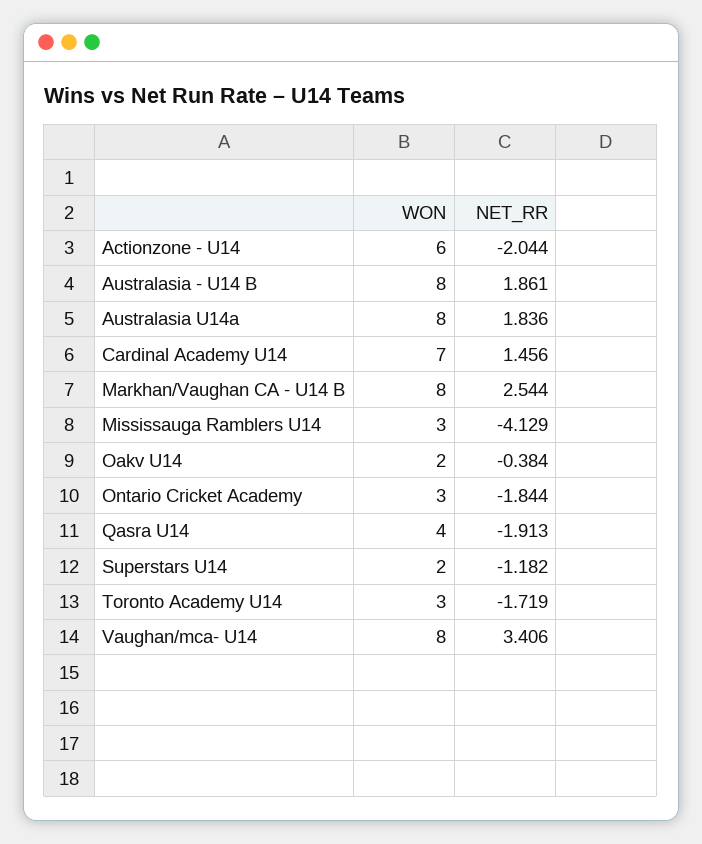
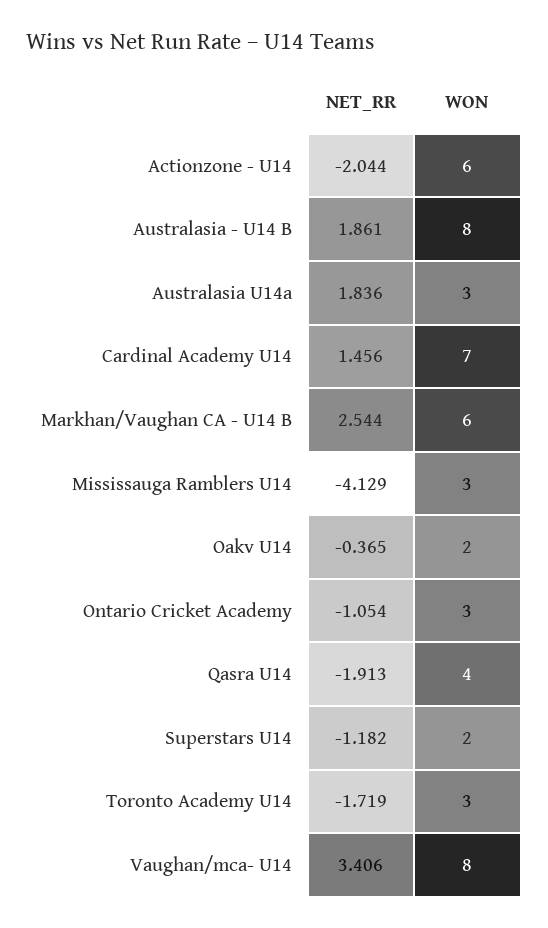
WON, Australasia U14a: 8 -> 3
WON, Markhan/Vaughan CA - U14 B: 8 -> 6
NET_RR, Oakv U14: -0.384 -> -0.365
NET_RR, Ontario Cricket Academy: -1.844 -> -1.054

